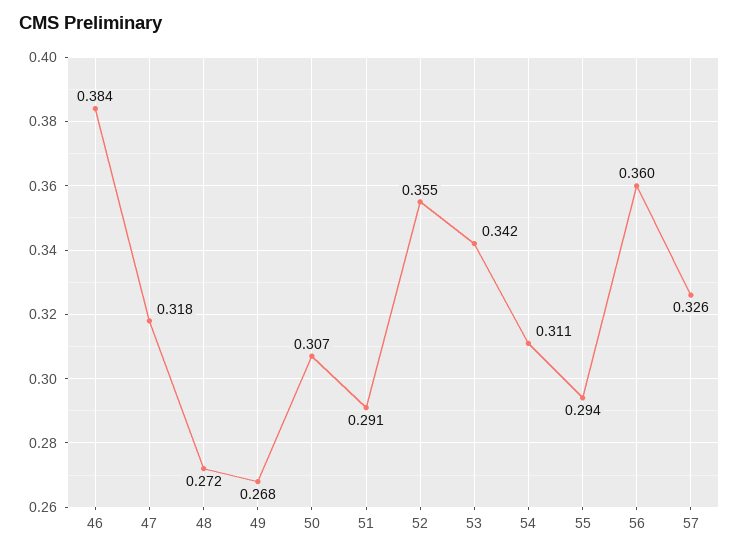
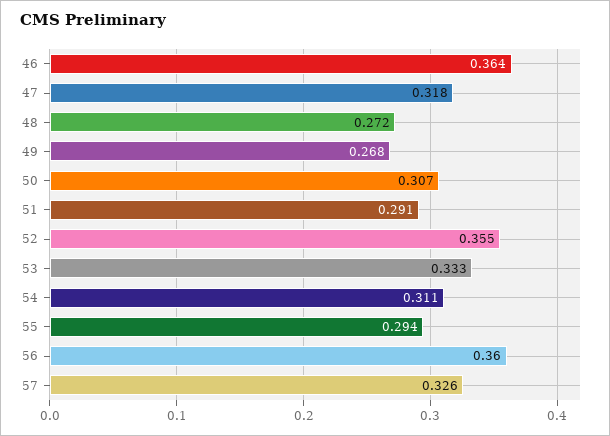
46: 0.384 -> 0.364
53: 0.342 -> 0.333

